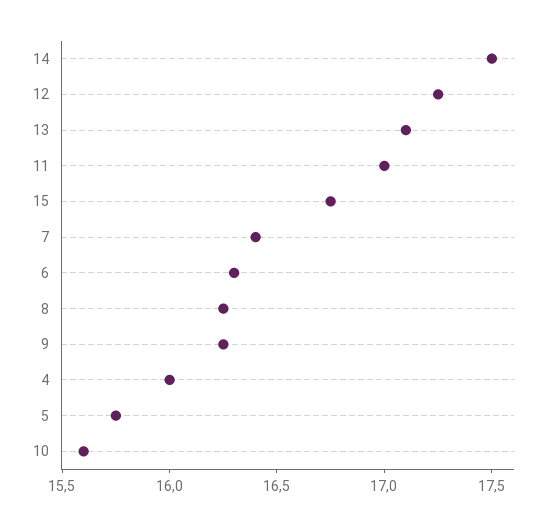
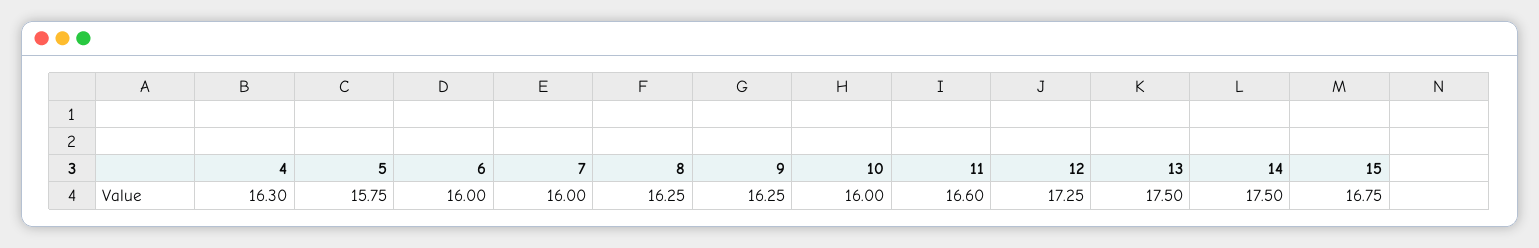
13: 17.1 -> 17.5
11: 17 -> 16.6
7: 16.4 -> 16
6: 16.3 -> 16
4: 16 -> 16.3
10: 15.6 -> 16

